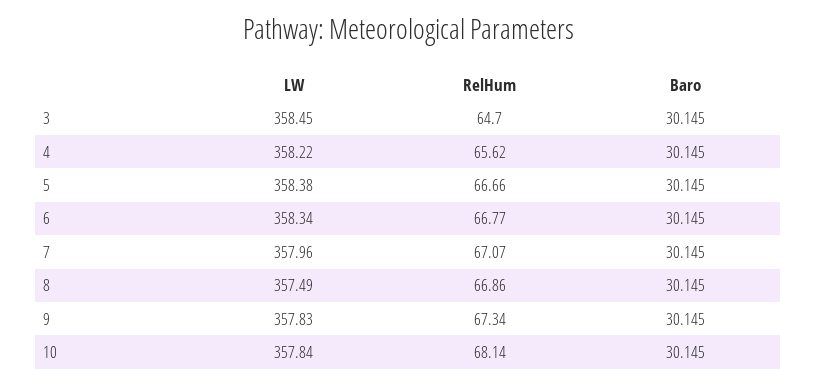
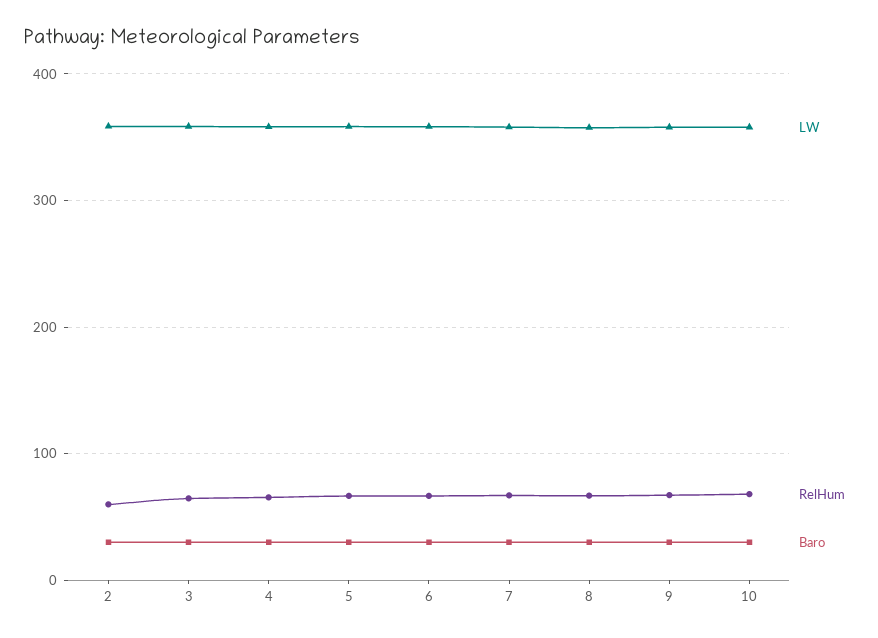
LW, 2: none -> 360
RelHum, 2: none -> 60
Baro, 2: none -> 30

